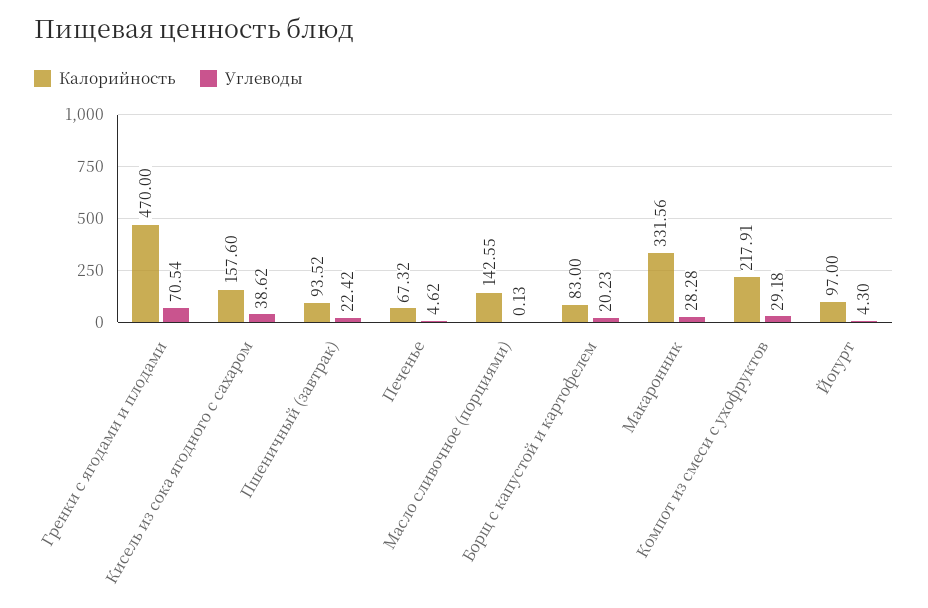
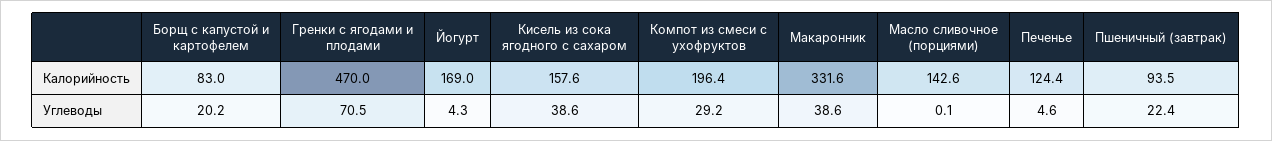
Калорийность, Печенье: 67.32 -> 124.4
Углеводы, Макаронник: 28.28 -> 38.6
Калорийность, Компот из смеси с ухофруктов: 217.91 -> 196.4
Калорийность, Йогурт: 97 -> 169

